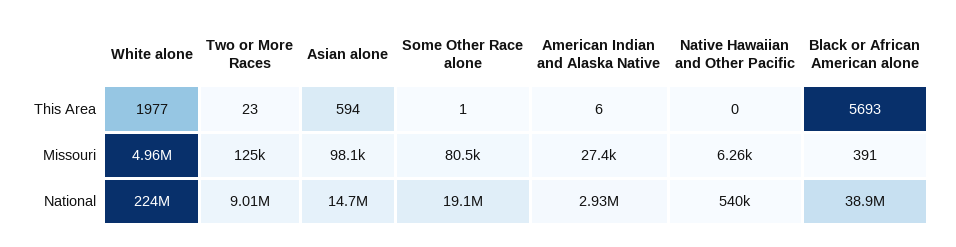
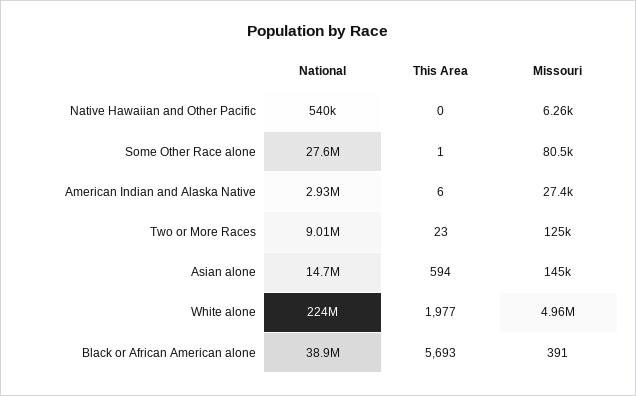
Asian alone, Missouri: 98100 -> 145000
Some Other Race alone, National: 19100000 -> 27600000

